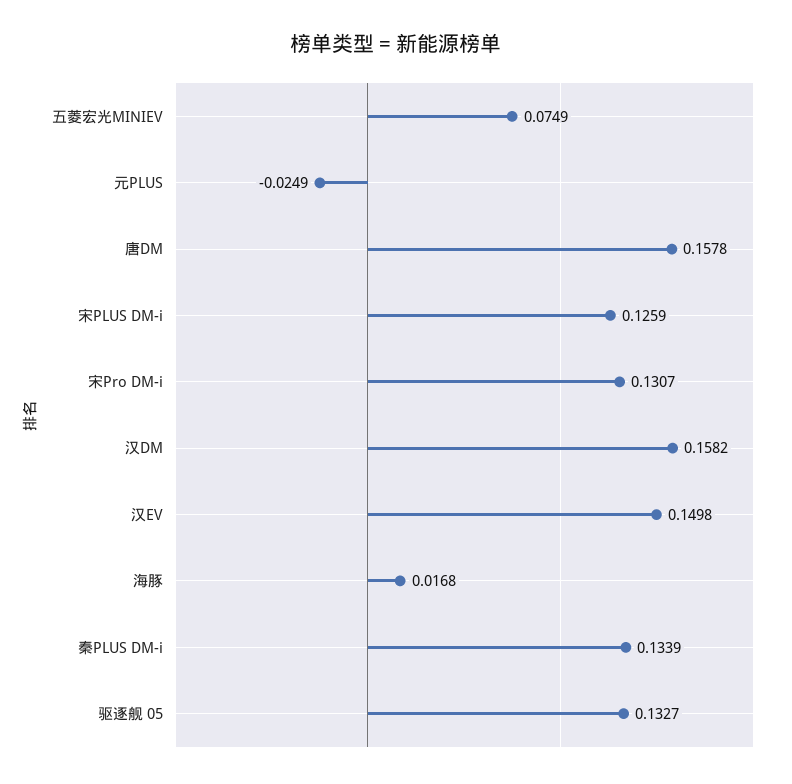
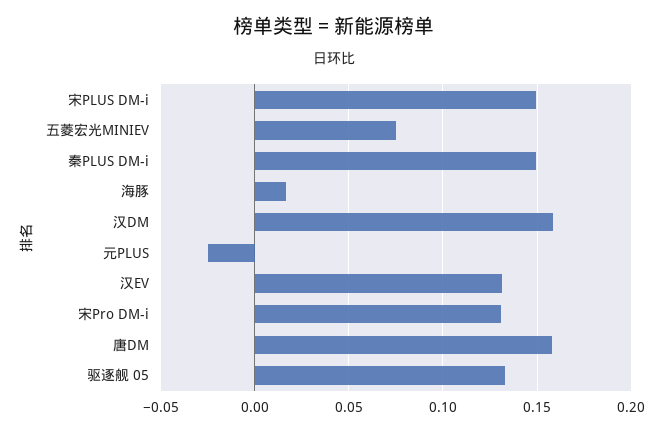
宋PLUS DM-i: 0.1259 -> 0.15
汉EV: 0.1498 -> 0.13
秦PLUS DM-i: 0.1339 -> 0.15

